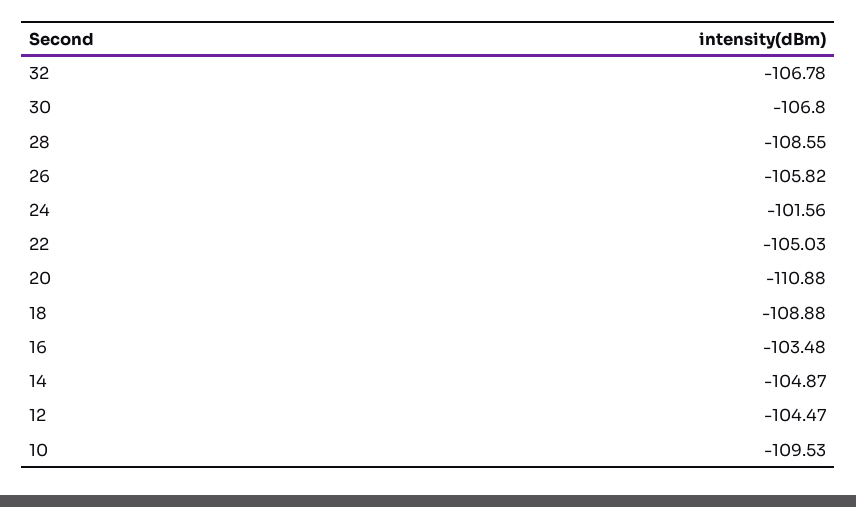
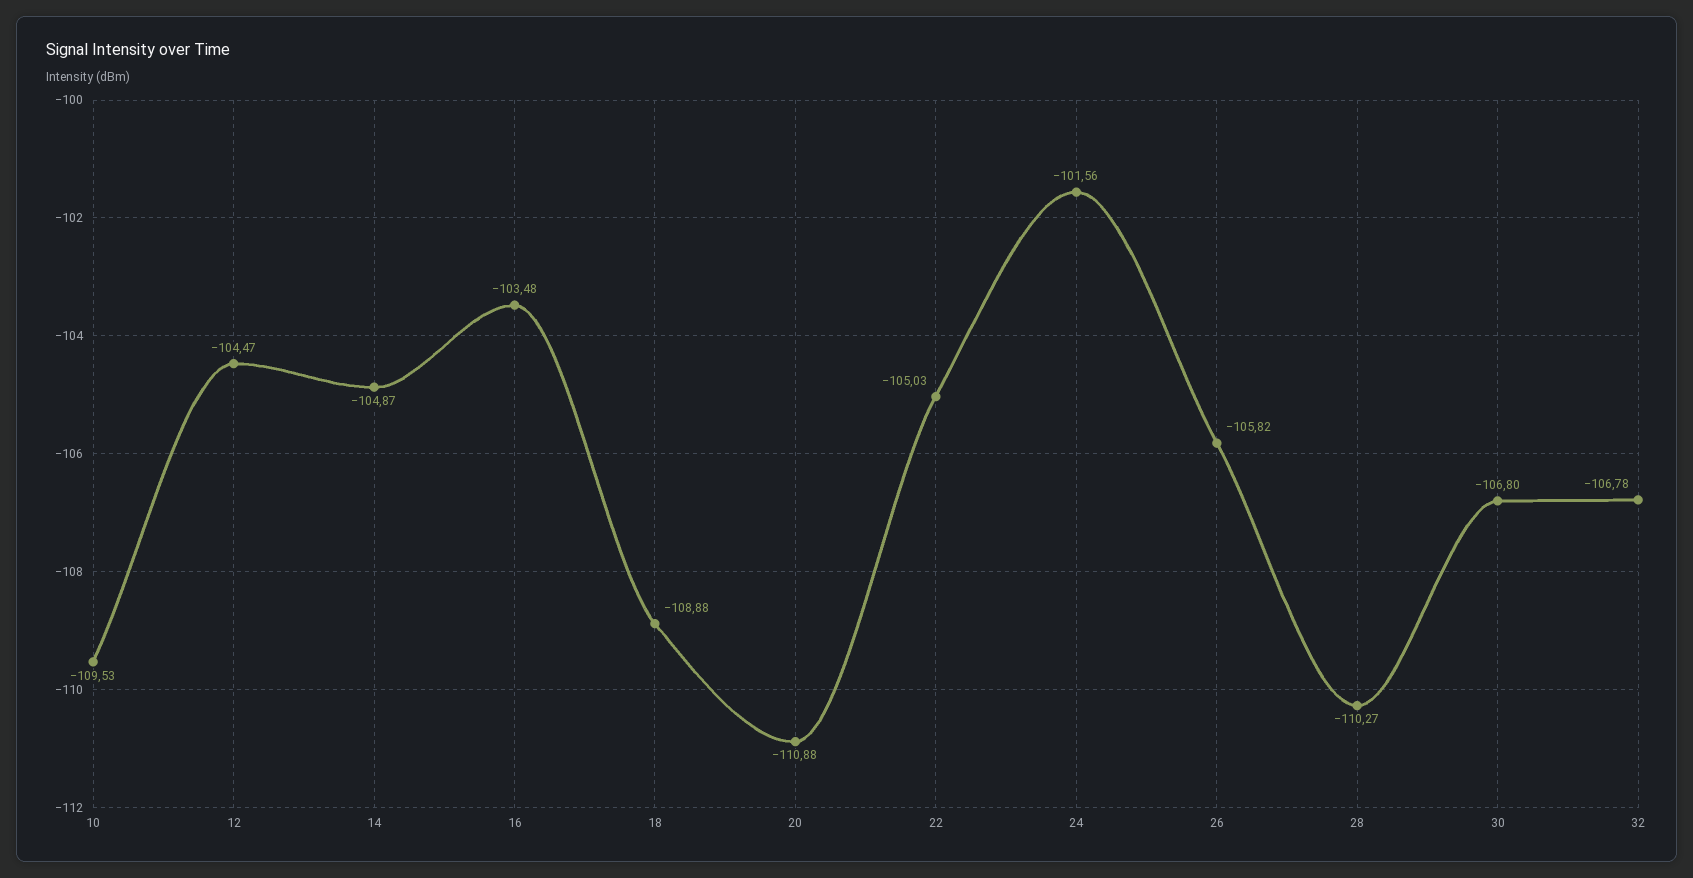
28: -108.55 -> -110.27

